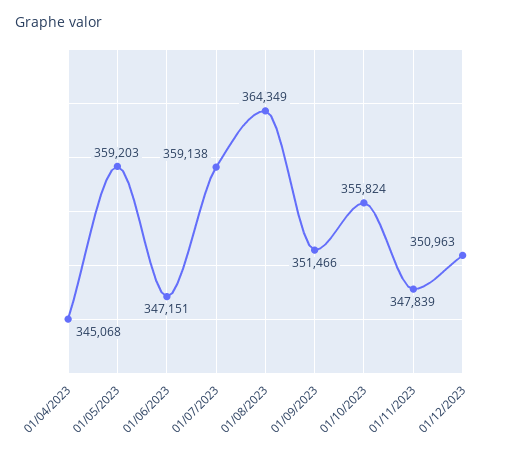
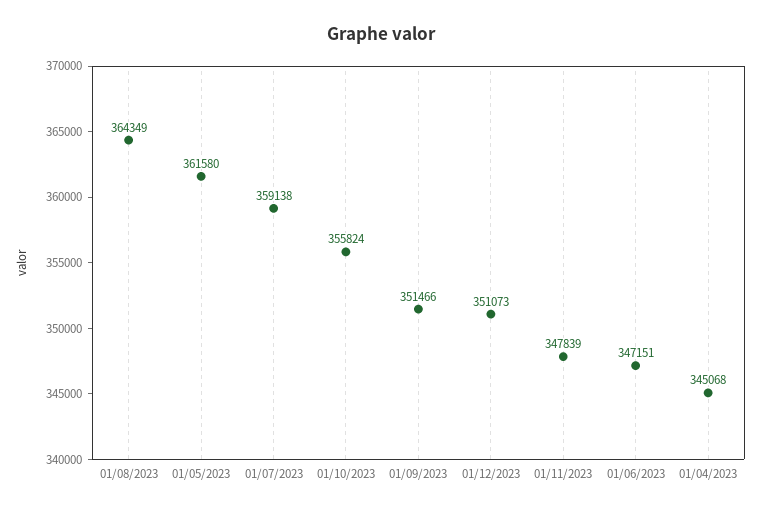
01/05/2023: 359203 -> 361580
01/12/2023: 350963 -> 351073

